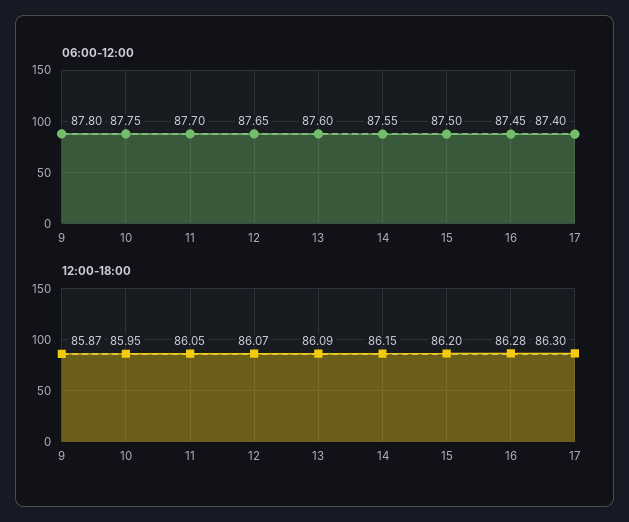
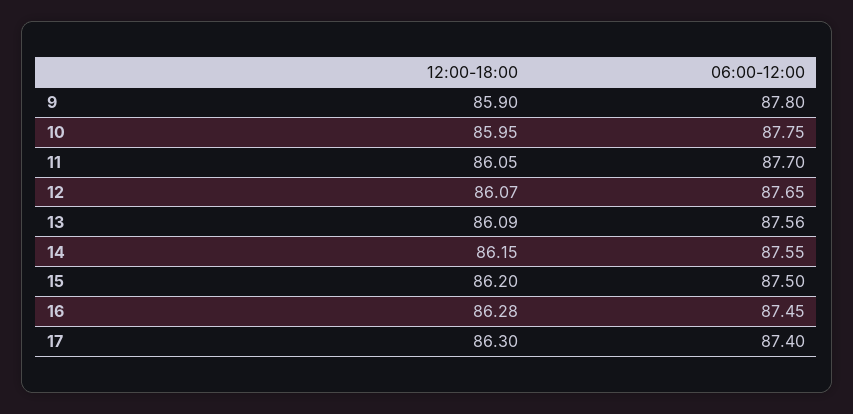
06:00-12:00, 13: 87.6 -> 87.56
12:00-18:00, 9: 85.87 -> 85.9

